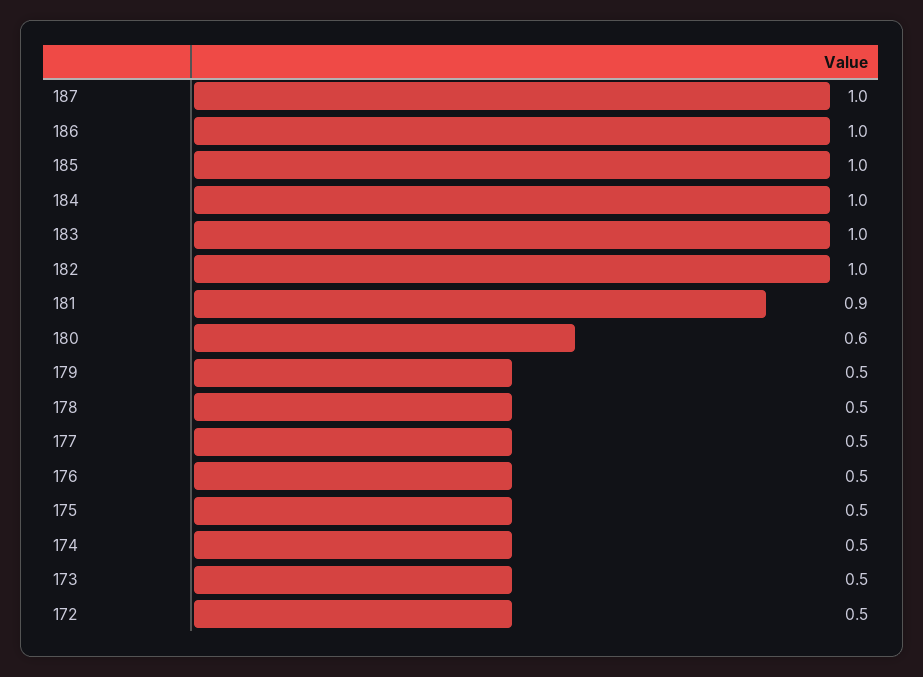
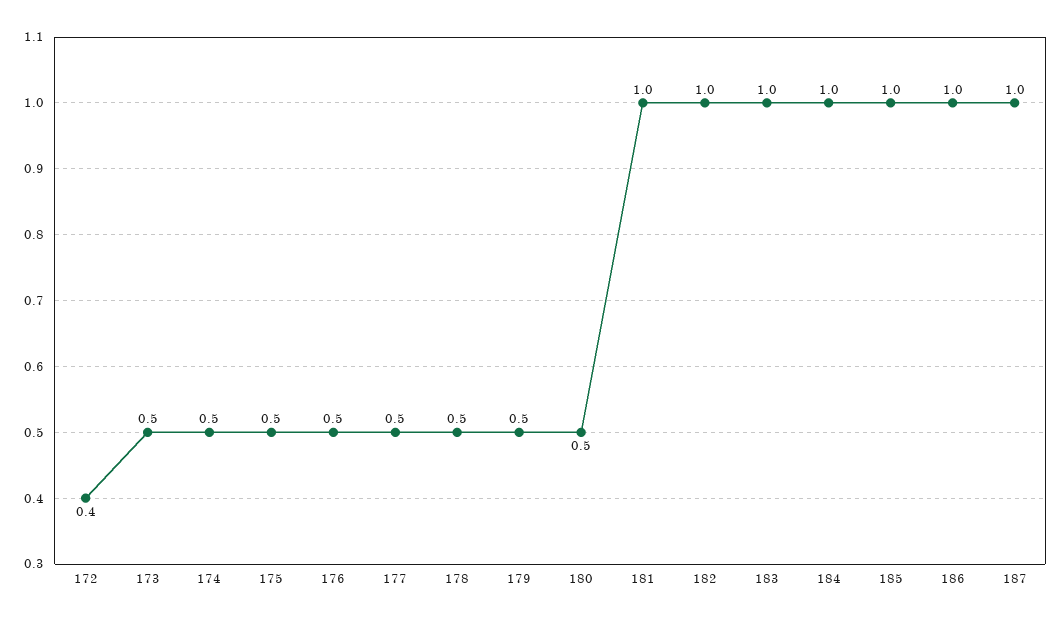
181: 0.9 -> 1
180: 0.6 -> 0.5
172: 0.5 -> 0.4

